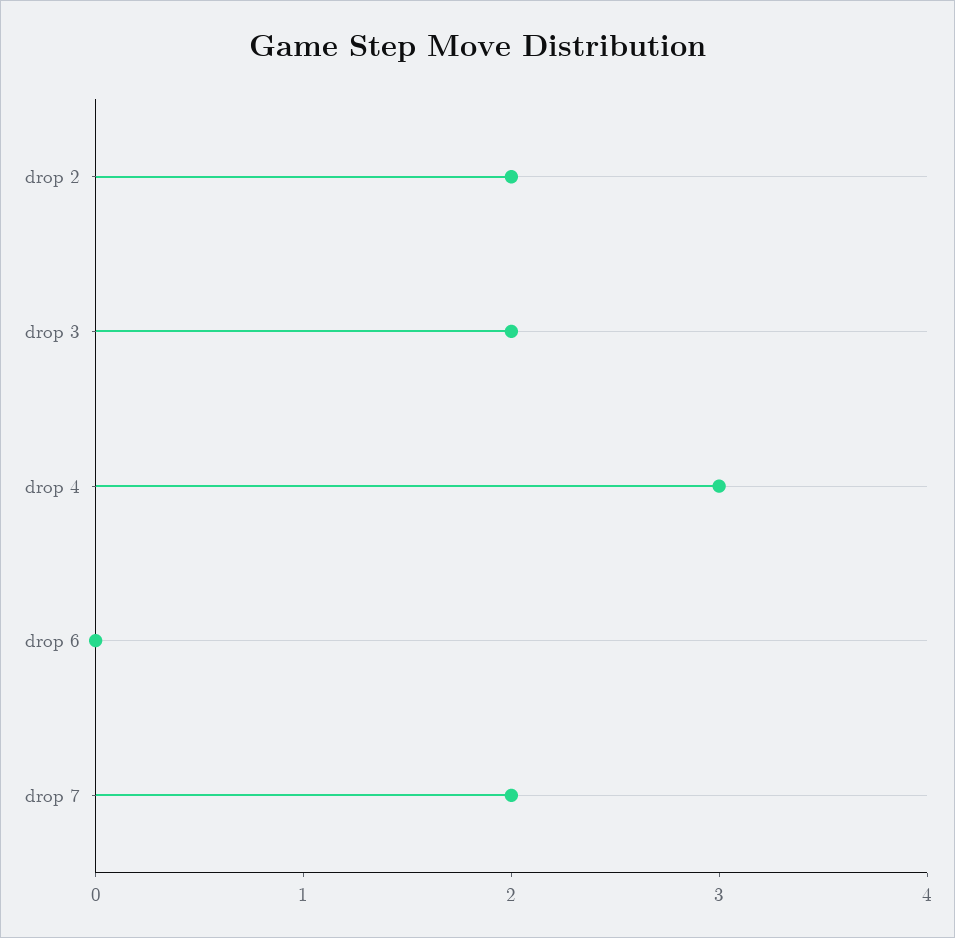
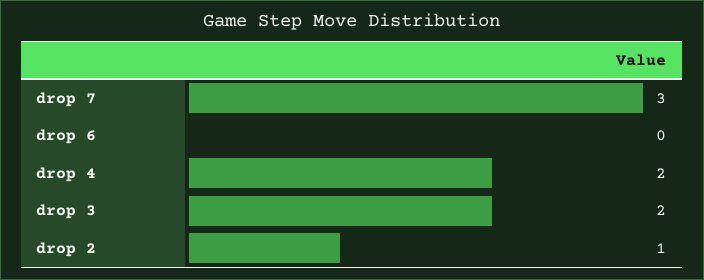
drop 2: 2 -> 1
drop 4: 3 -> 2
drop 7: 2 -> 3

